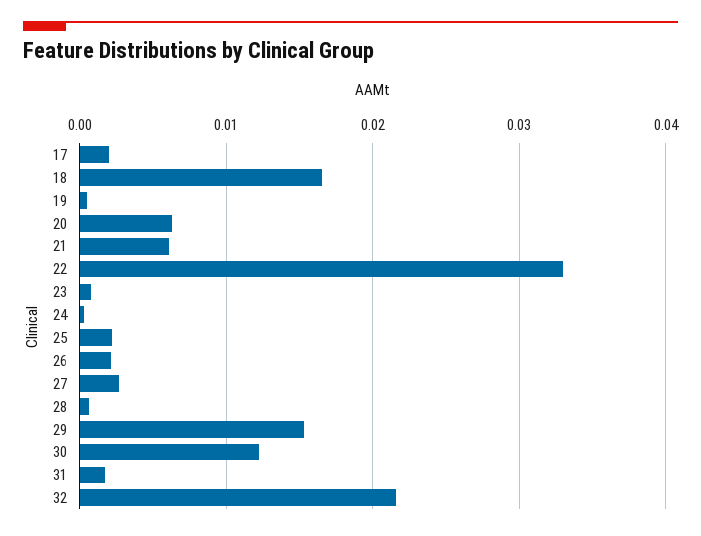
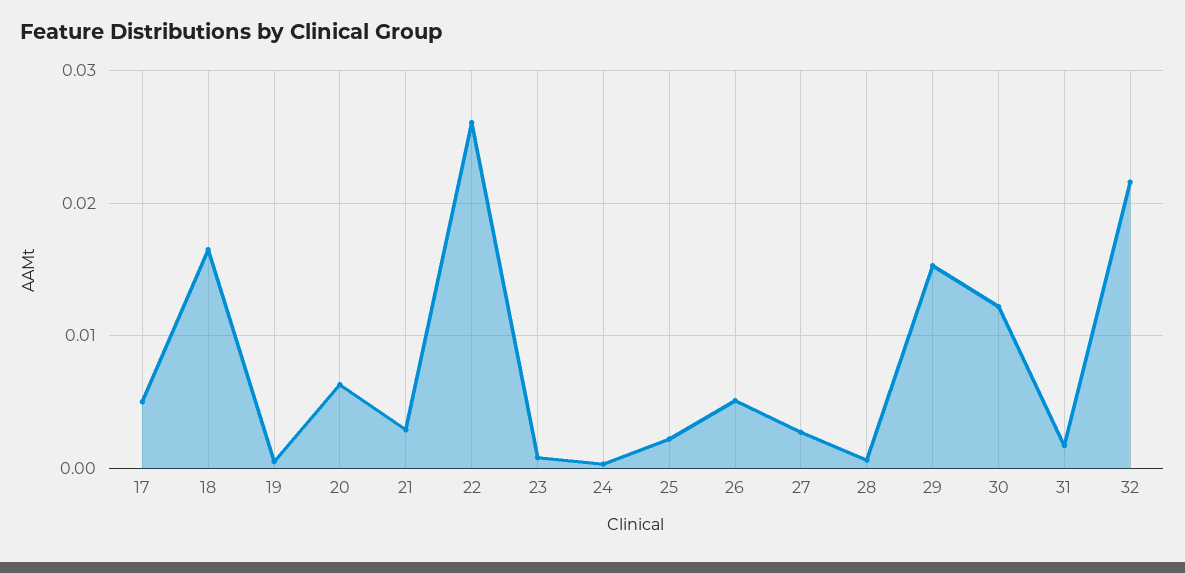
17: 0.002 -> 0.005
21: 0.006 -> 0.003
22: 0.033 -> 0.026
26: 0.002 -> 0.005

